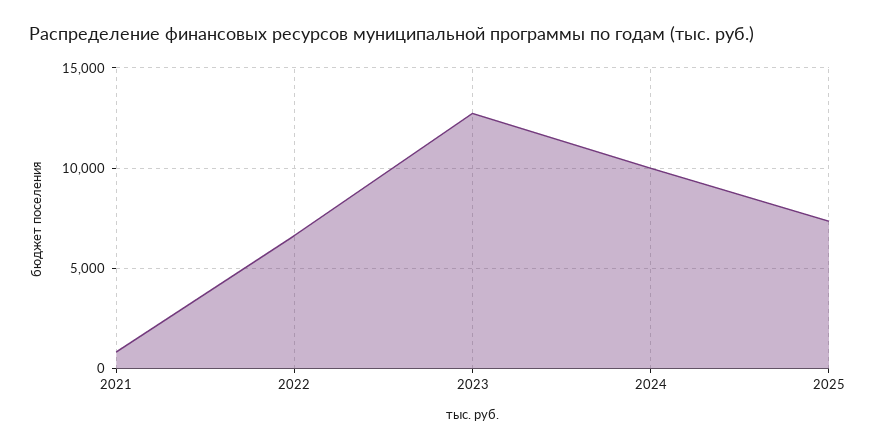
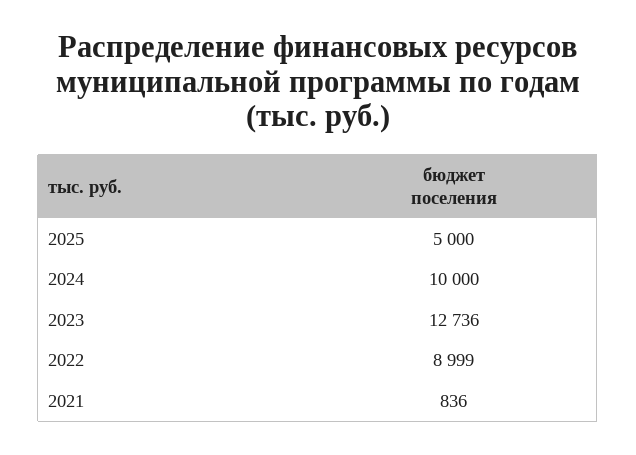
2022: 6500 -> 8999
2025: 7500 -> 5000

